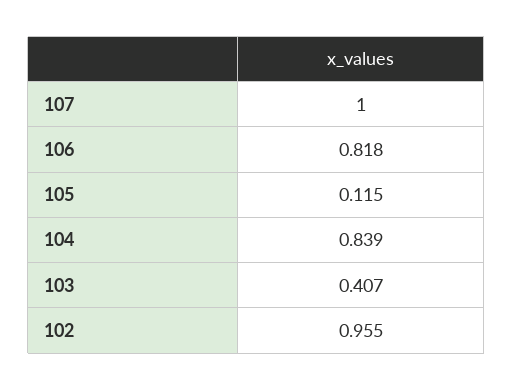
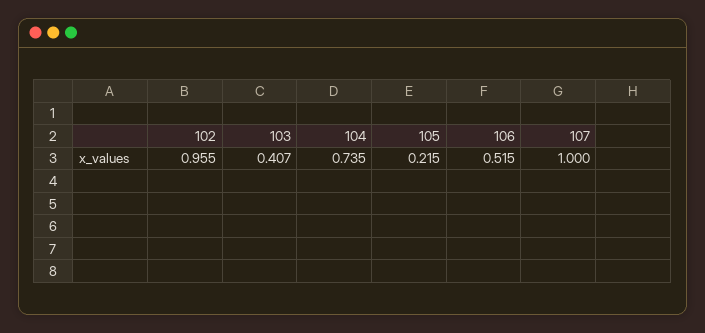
106: 0.818 -> 0.515
105: 0.115 -> 0.215
104: 0.839 -> 0.735

